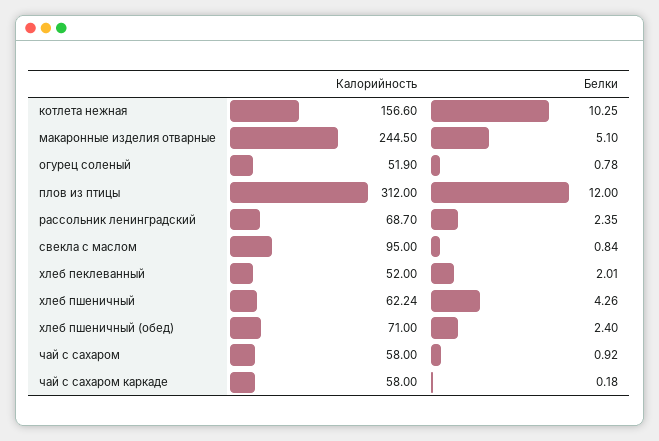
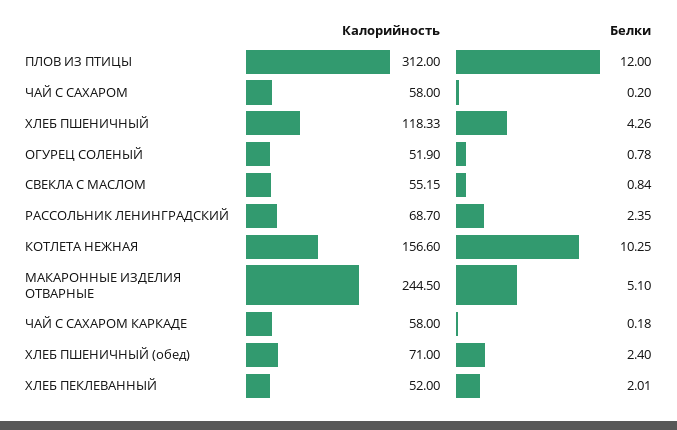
Калорийность, свекла с маслом: 95 -> 55.15
Калорийность, хлеб пшеничный: 62.24 -> 118.33
Белки, чай с сахаром: 0.92 -> 0.2

